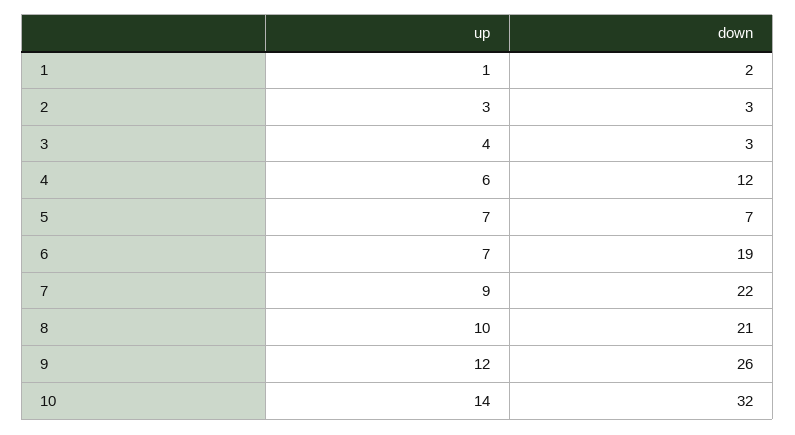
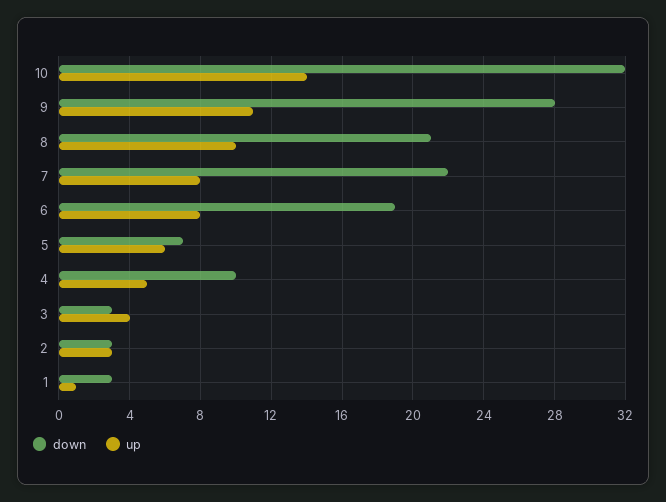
down, 1: 2 -> 3
up, 4: 6 -> 5
down, 4: 12 -> 10
up, 5: 7 -> 6
up, 6: 7 -> 8
up, 7: 9 -> 8
up, 9: 12 -> 11
down, 9: 26 -> 28

